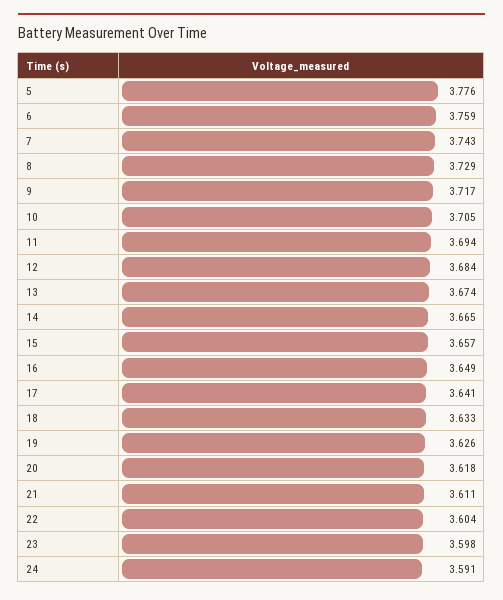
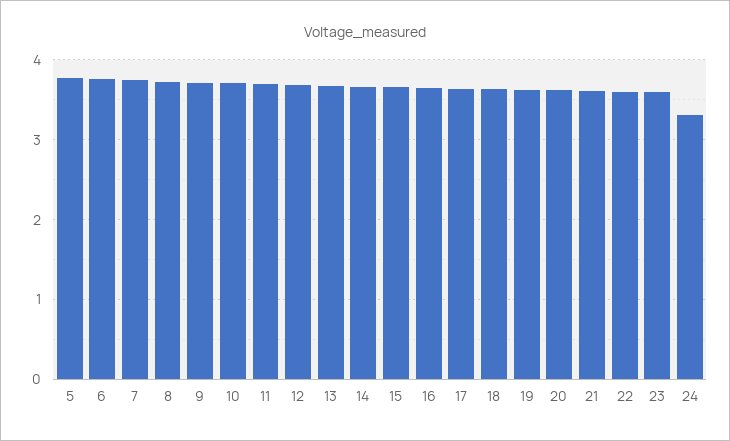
24: 3.591 -> 3.3

